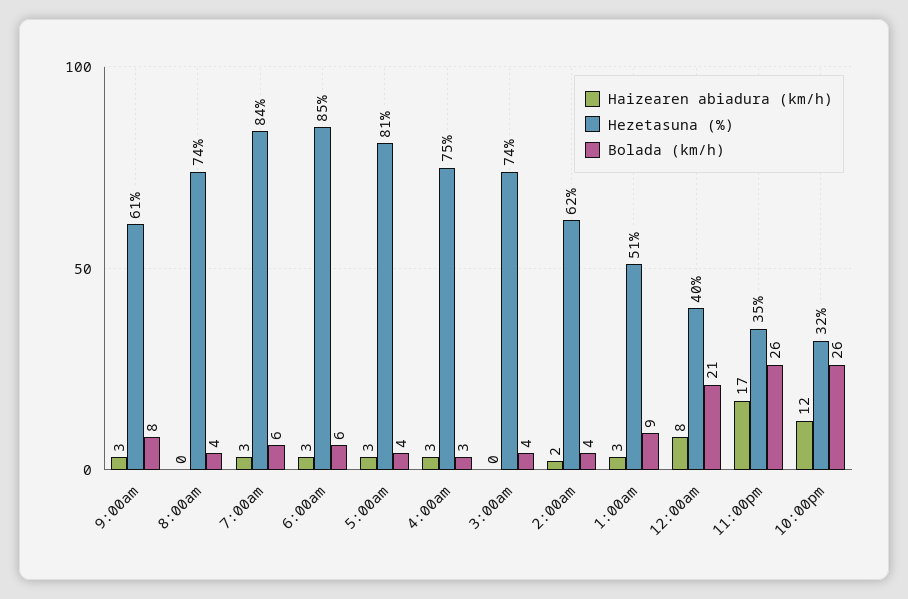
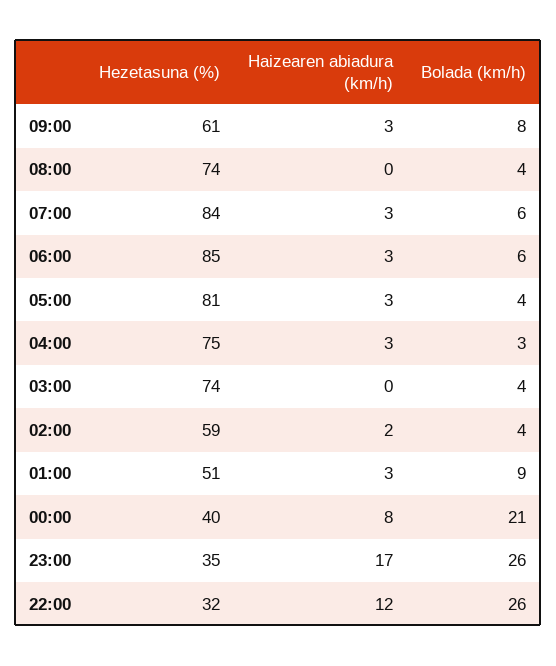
Hezetasuna (%), 2:00am: 62 -> 59

